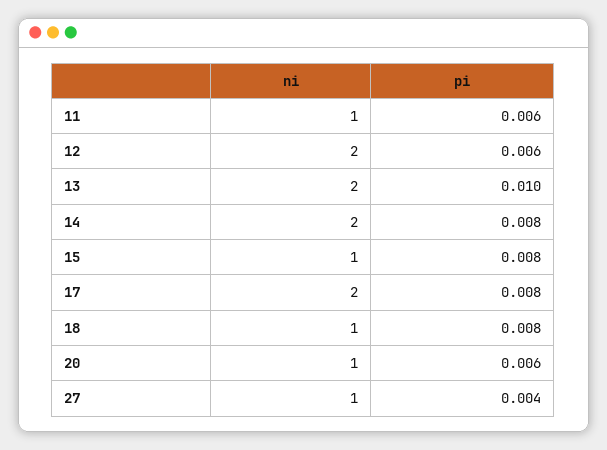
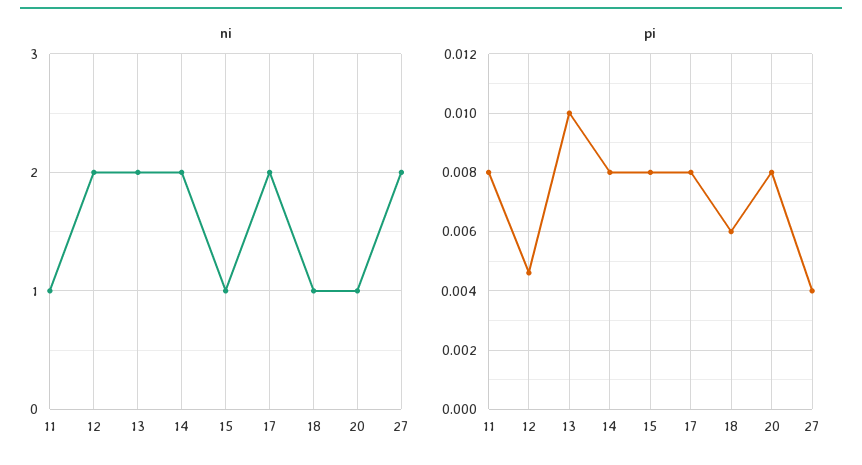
pi, 11: 0.006 -> 0.008
pi, 12: 0.006 -> 0.0045
pi, 18: 0.008 -> 0.006
pi, 20: 0.006 -> 0.008
ni, 27: 1 -> 2

